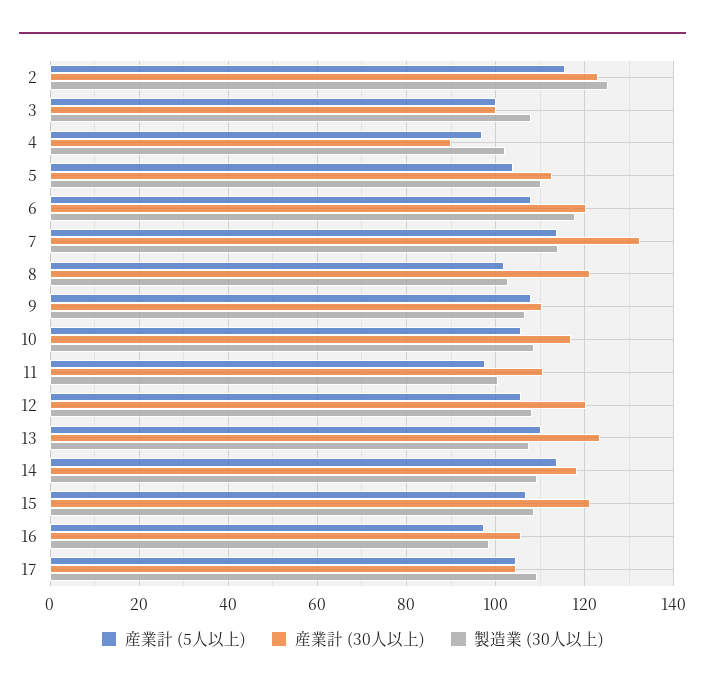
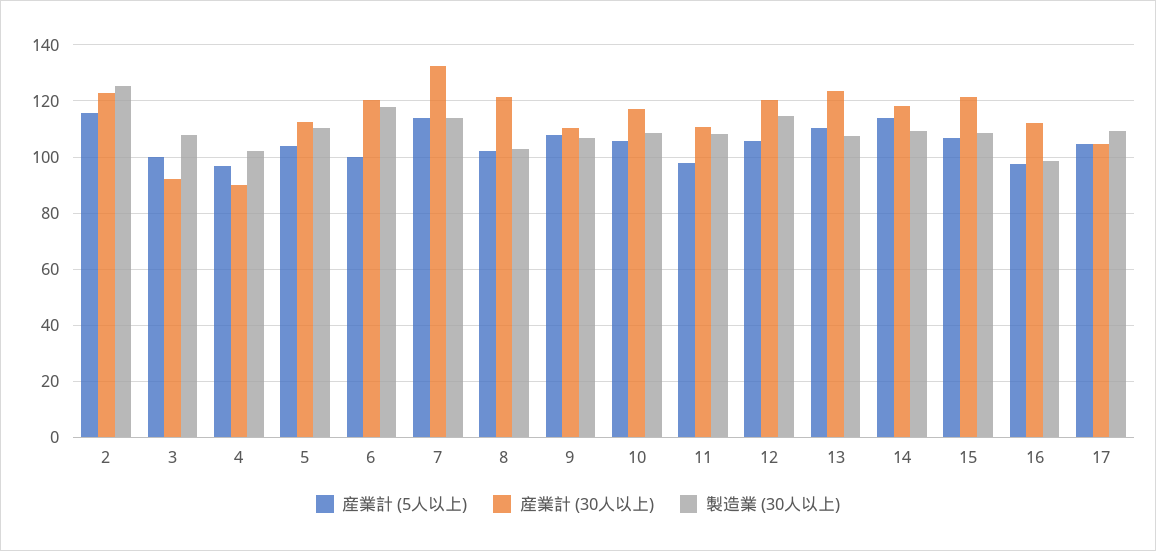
産業計 (30人以上), 3: 100 -> 92.5
産業計 (5人以上), 6: 108 -> 100
製造業 (30人以上), 11: 100 -> 107.5
製造業 (30人以上), 12: 108 -> 115
産業計 (30人以上), 16: 106 -> 112.5

